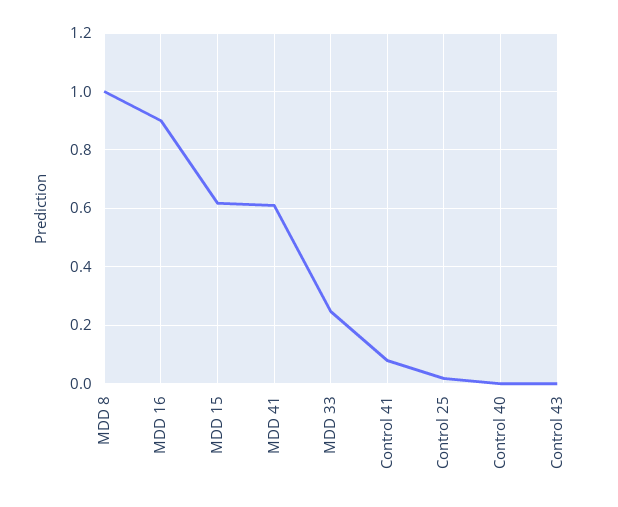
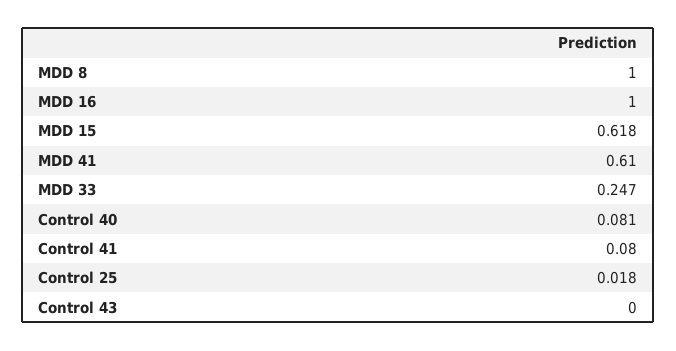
MDD 16: 0.9 -> 1
Control 40: 0 -> 0.081

